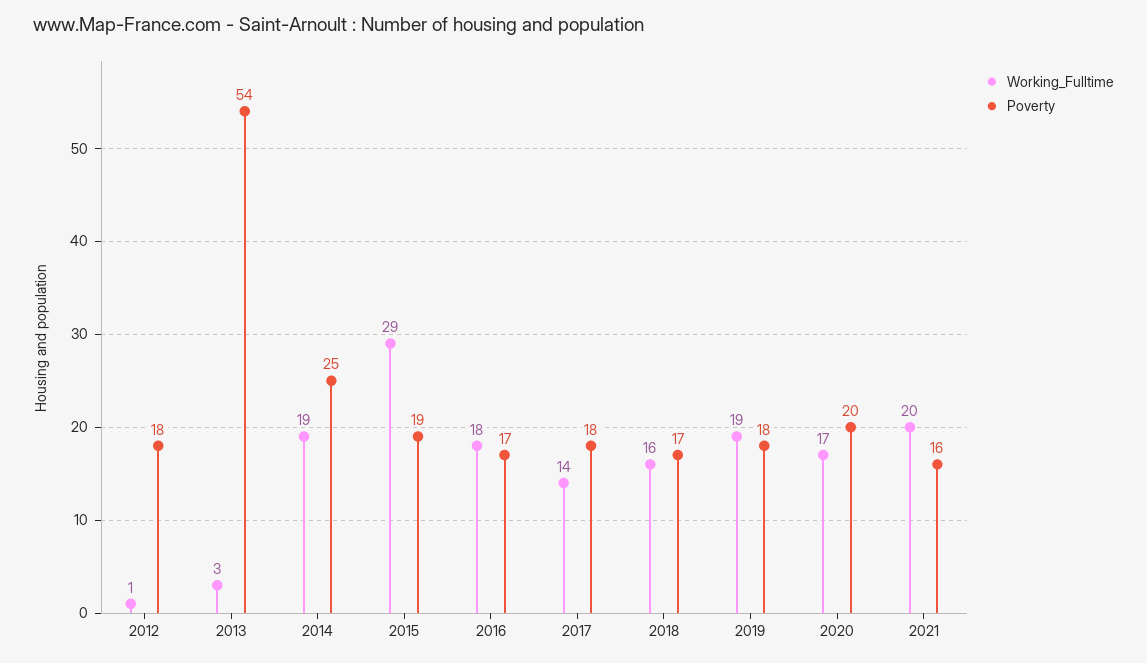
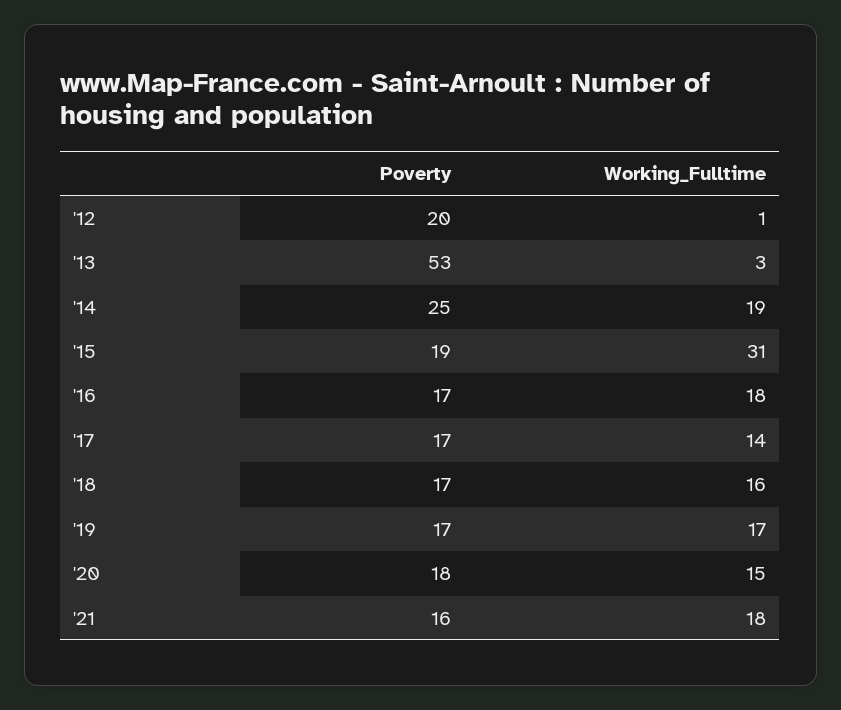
Poverty, 2012: 18 -> 20
Poverty, 2013: 54 -> 53
Working_Fulltime, 2015: 29 -> 31
Poverty, 2017: 18 -> 17
Working_Fulltime, 2019: 19 -> 17
Poverty, 2019: 18 -> 17
Working_Fulltime, 2020: 17 -> 15
Poverty, 2020: 20 -> 18
Working_Fulltime, 2021: 20 -> 18

